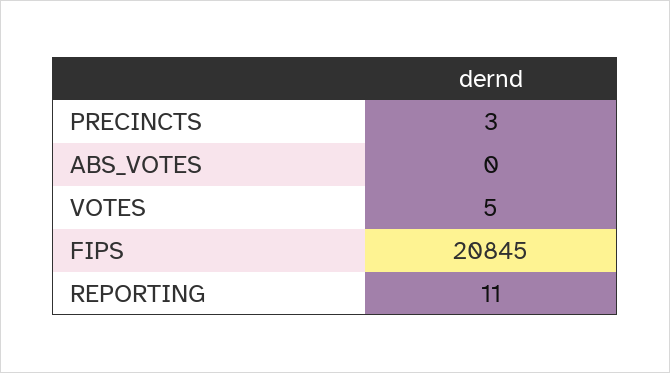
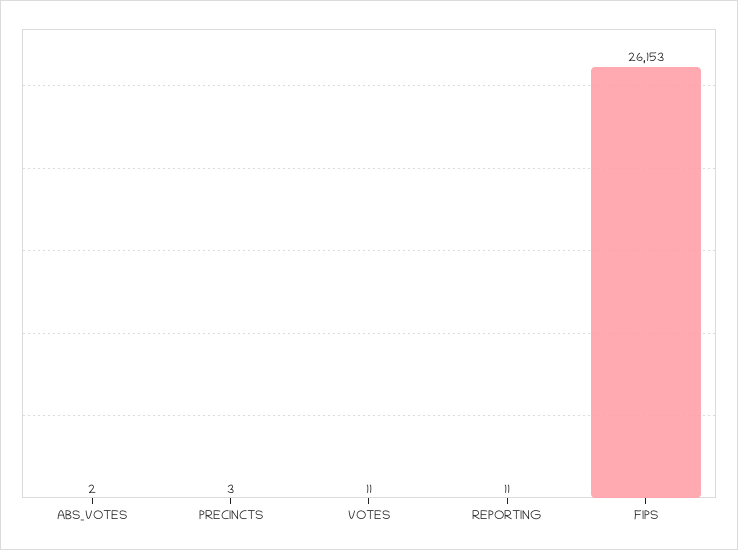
ABS_VOTES: 0 -> 2
VOTES: 5 -> 11
FIPS: 20845 -> 26153

